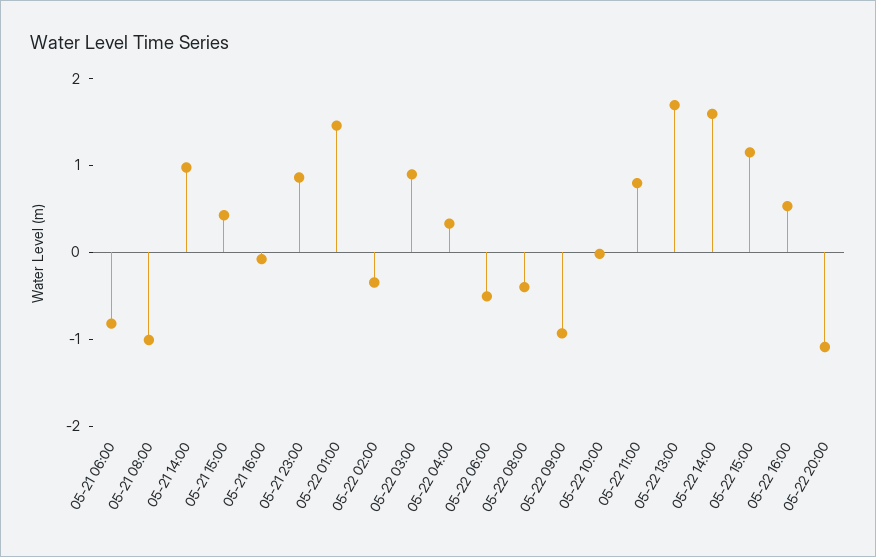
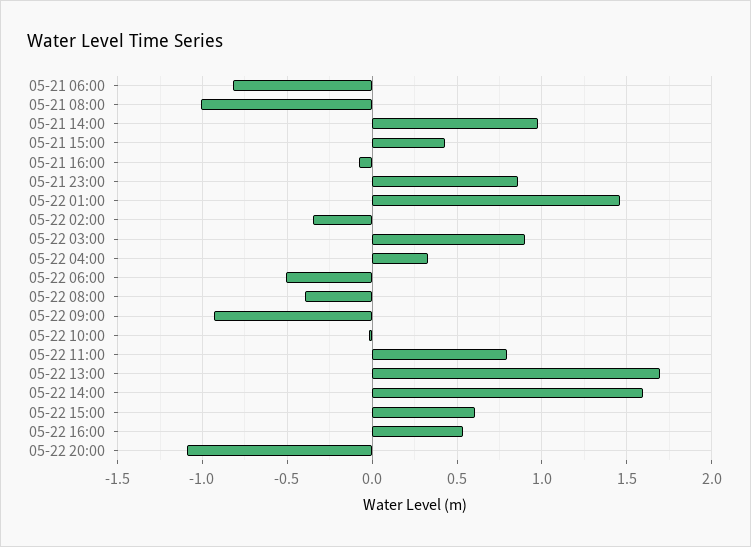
05-22 15:00: 1.2 -> 0.6

